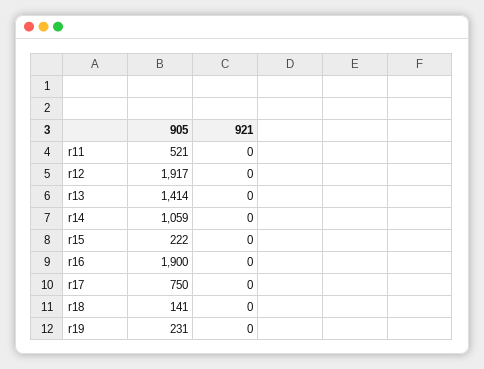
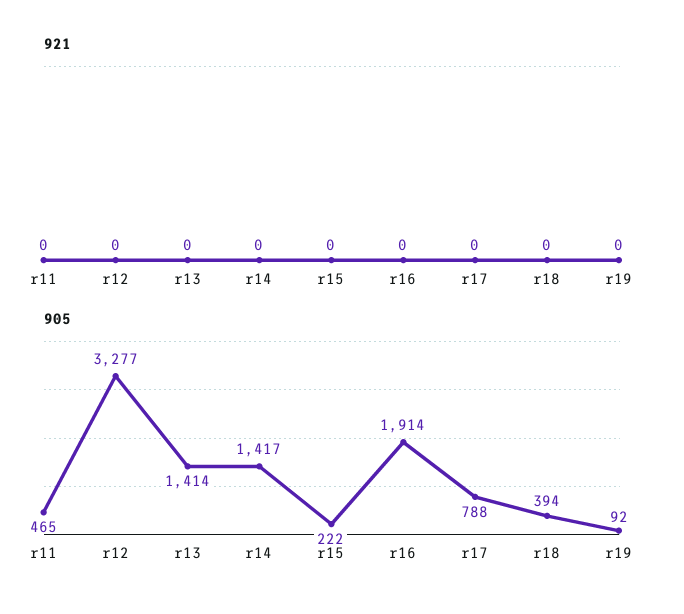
905, r11: 521 -> 465
905, r12: 1917 -> 3277
905, r14: 1059 -> 1417
905, r16: 1900 -> 1914
905, r17: 750 -> 788
905, r18: 141 -> 394
905, r19: 231 -> 92

